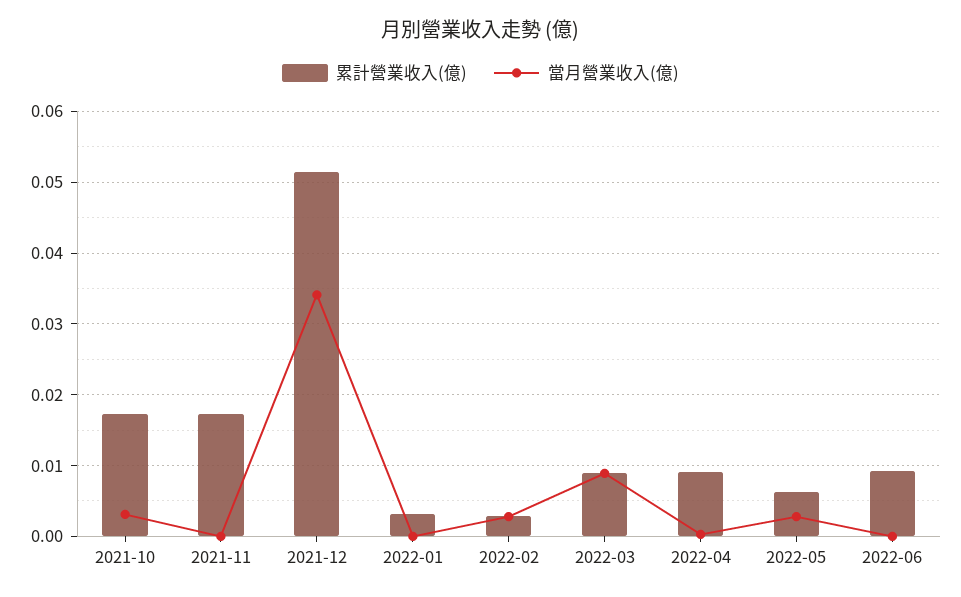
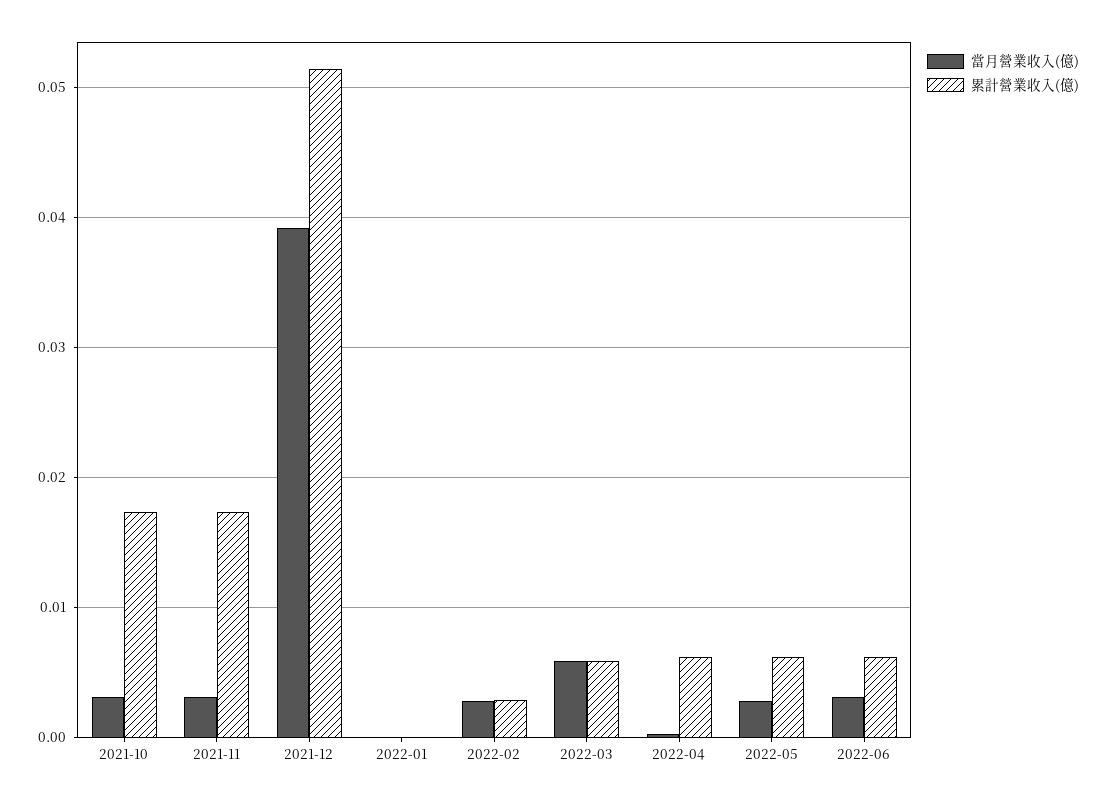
當月營業收入(億), 2021-11: 0 -> 0.003
當月營業收入(億), 2021-12: 0.034 -> 0.039
累計營業收入(億), 2022-01: 0.003 -> 0
累計營業收入(億), 2022-03: 0.009 -> 0.006
當月營業收入(億), 2022-03: 0.009 -> 0.006
累計營業收入(億), 2022-04: 0.009 -> 0.006
累計營業收入(億), 2022-06: 0.009 -> 0.006
當月營業收入(億), 2022-06: 0 -> 0.003

